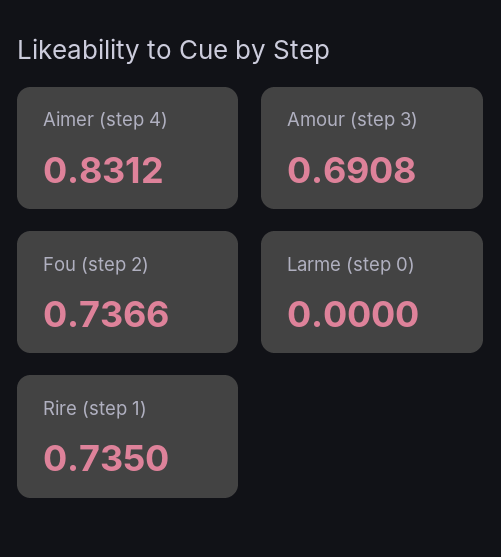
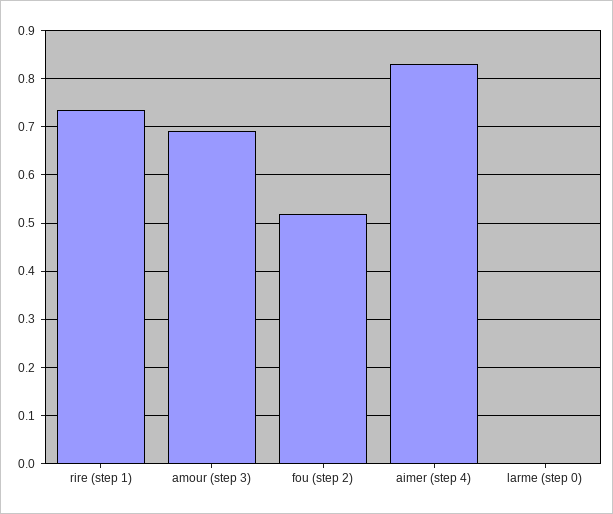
Fou (step 2): 0.7366 -> 0.52

